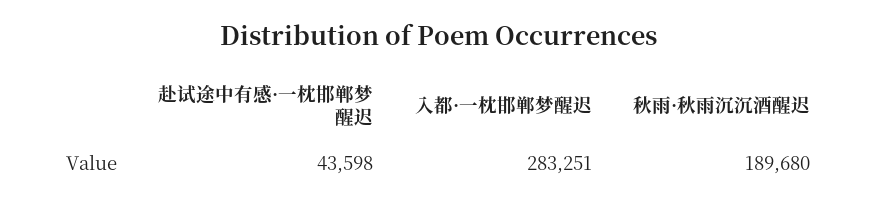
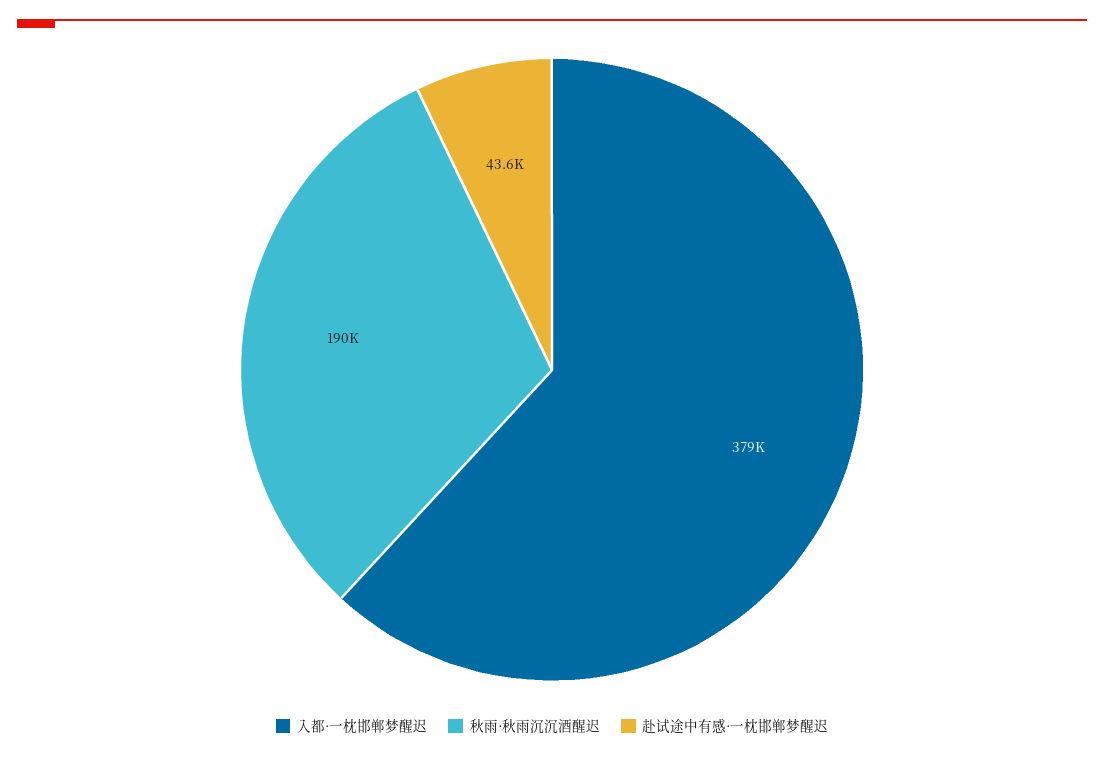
入都·一枕邯郸梦醒迟: 283251 -> 379000

